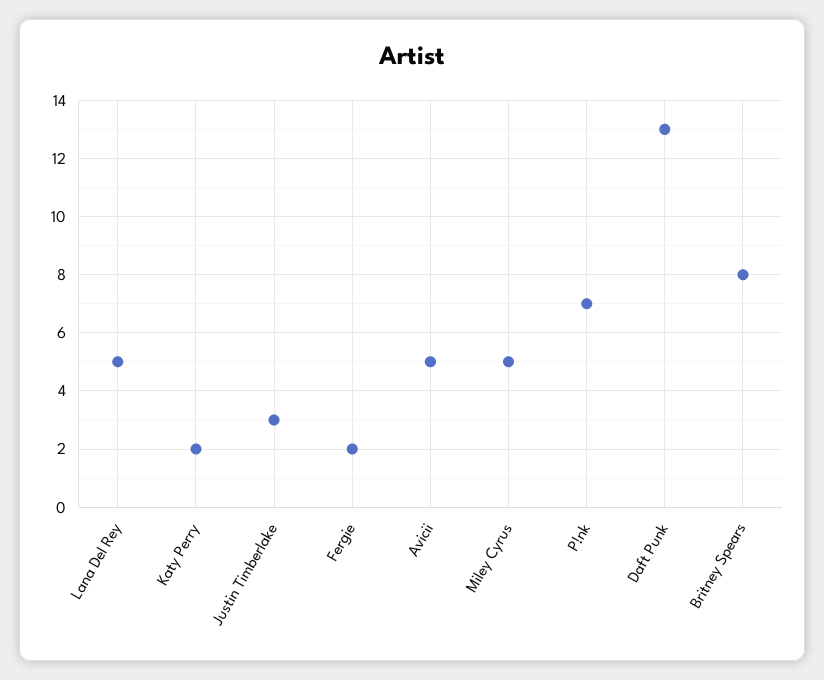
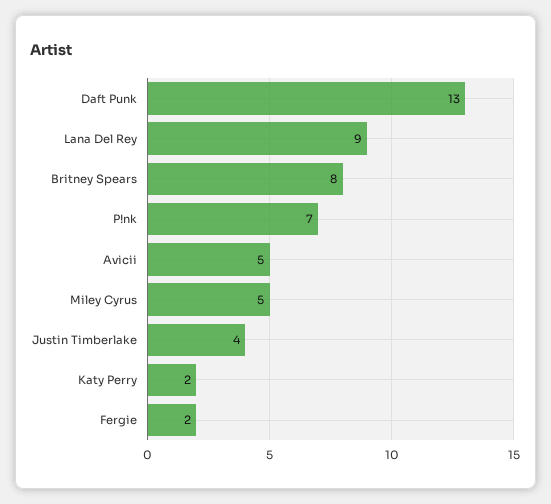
Lana Del Rey: 5 -> 9
Justin Timberlake: 3 -> 4

